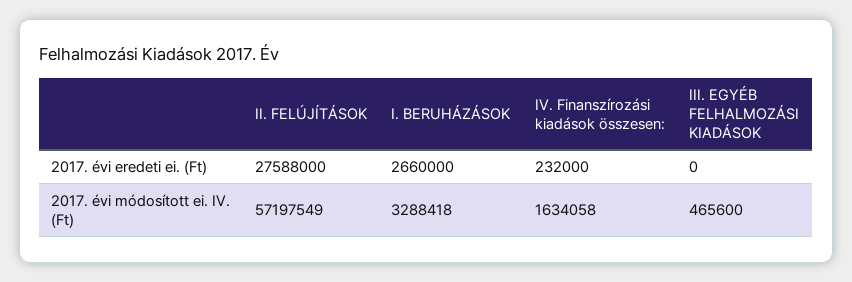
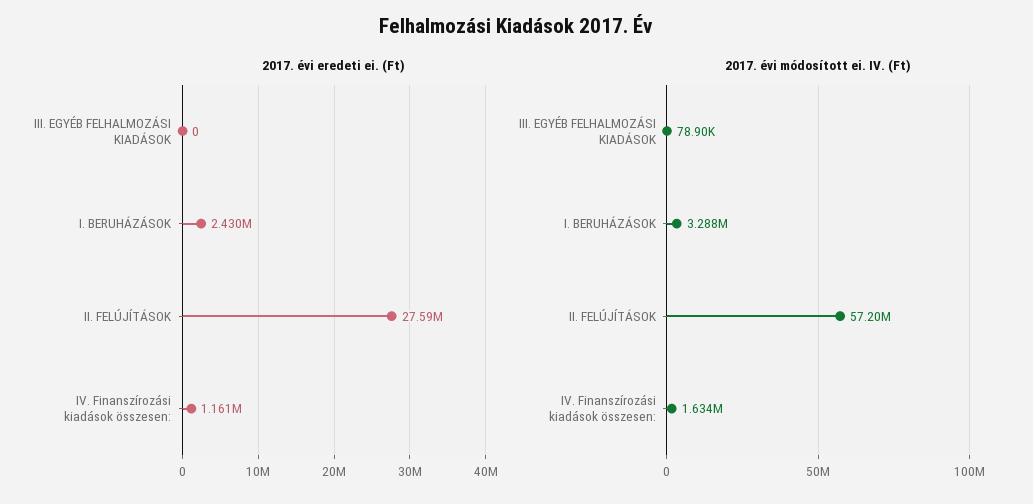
2017. évi eredeti ei. (Ft), I. BERUHÁZÁSOK: 2660000 -> 2430000
2017. évi eredeti ei. (Ft), IV. Finanszírozási kiadások összesen:: 232000 -> 1161000
2017. évi módosított ei. IV. (Ft), III. EGYÉB FELHALMOZÁSI KIADÁSOK: 465600 -> 78900

